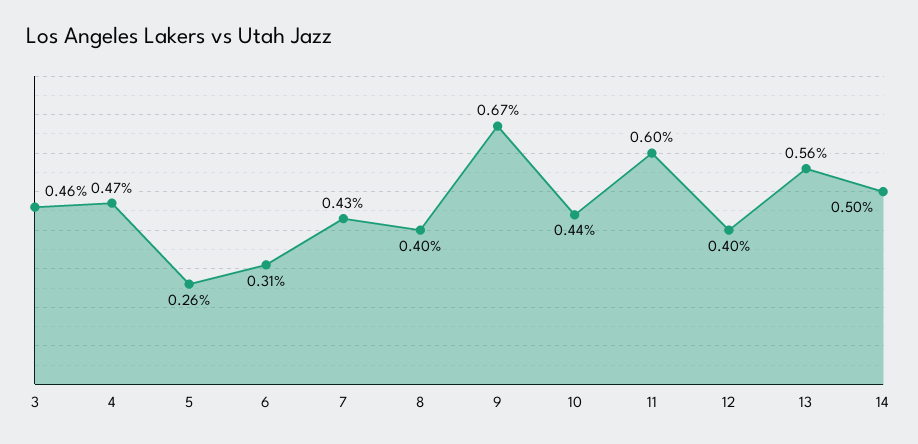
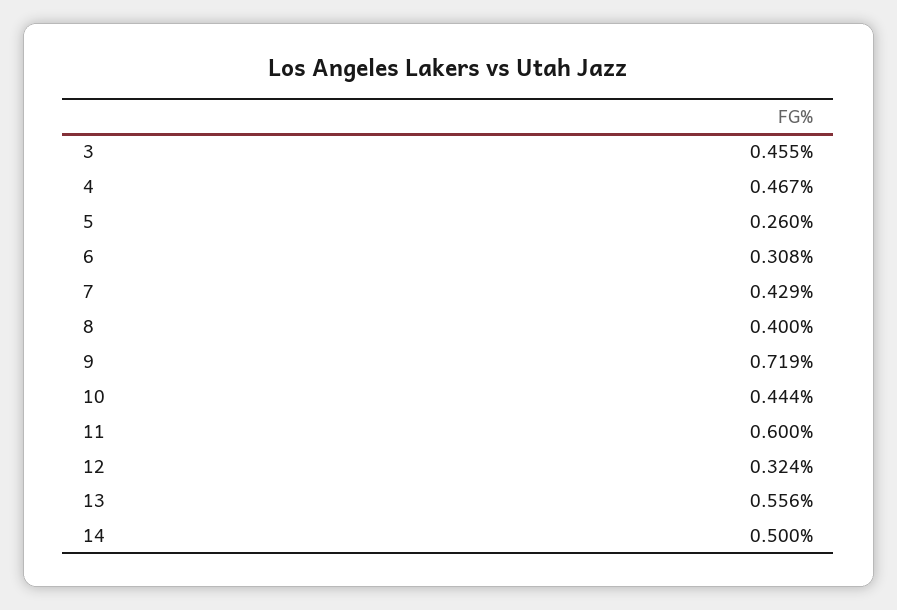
9: 0.67 -> 0.719
12: 0.4 -> 0.324

